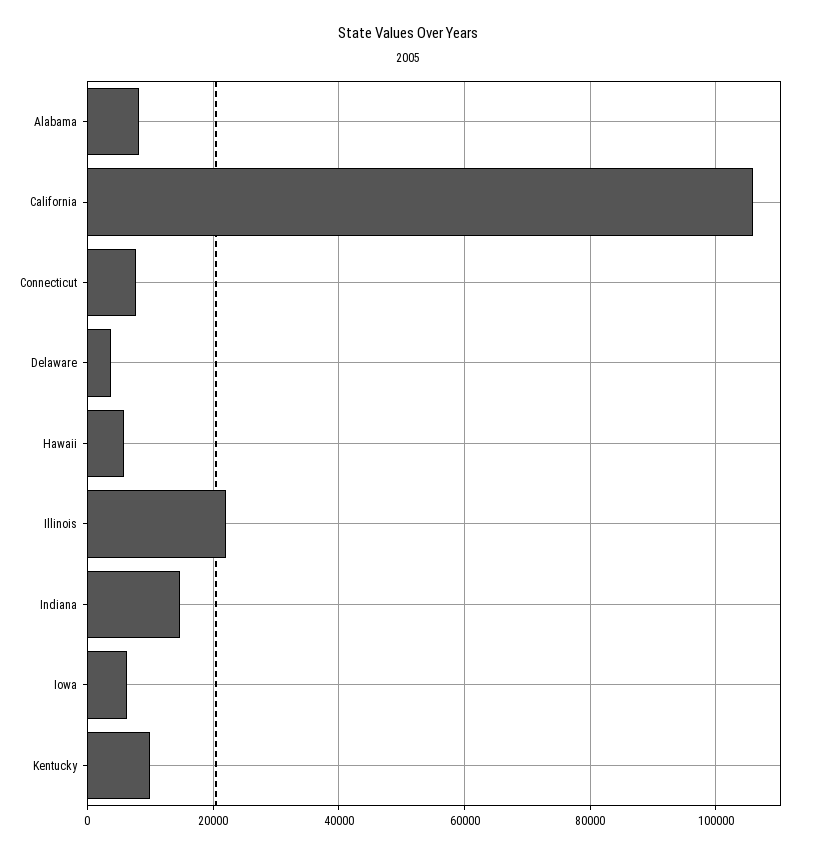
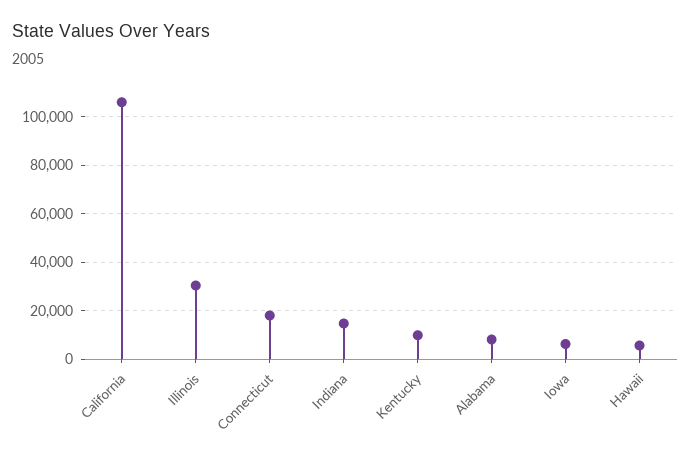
Connecticut: 8000 -> 17500
Delaware: 4000 -> none
Illinois: 22000 -> 30000

